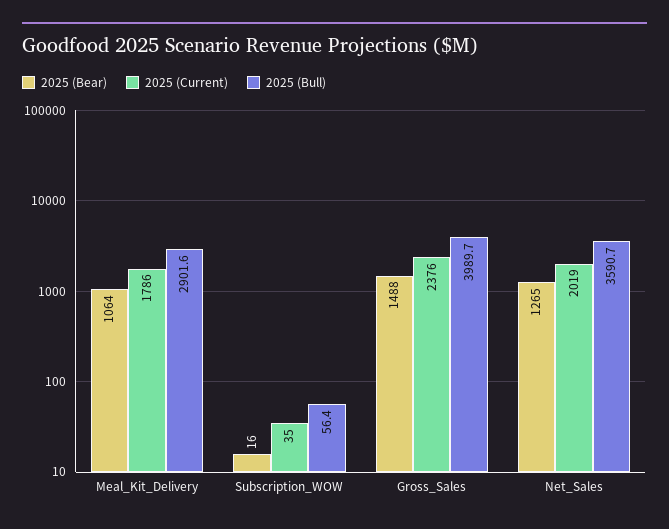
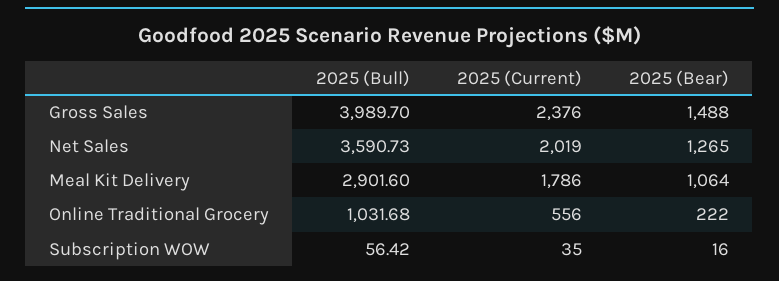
2025 (Bull), Online Traditional Grocery: none -> 1031.68
2025 (Current), Online Traditional Grocery: none -> 556
2025 (Bear), Online Traditional Grocery: none -> 222

